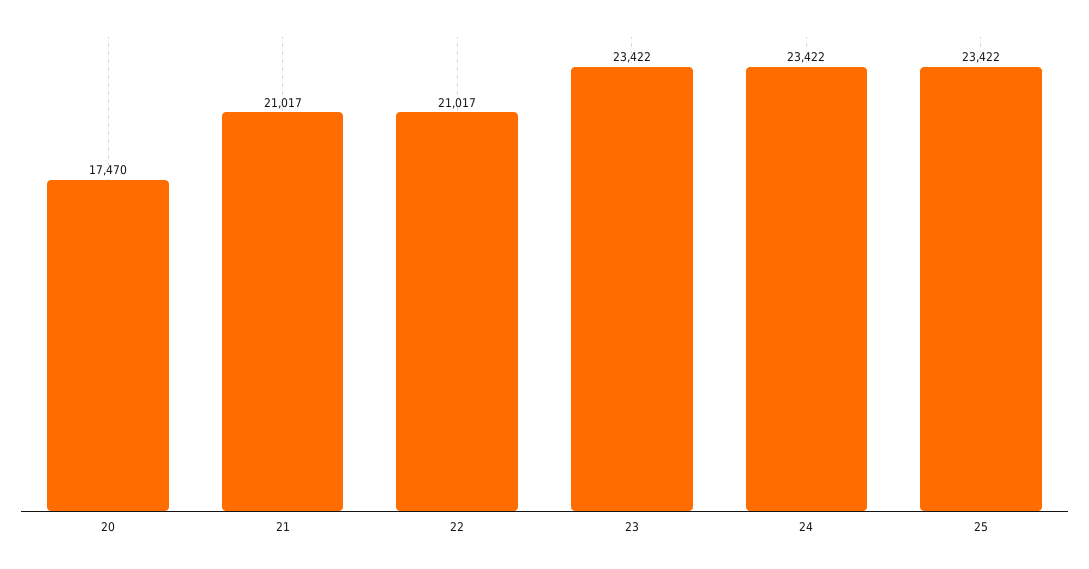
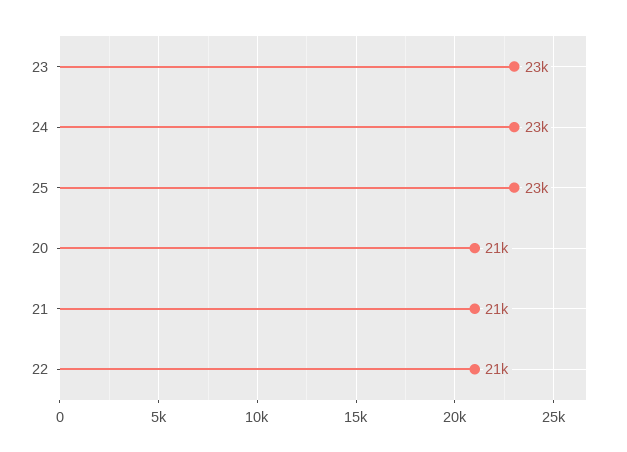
20: 17470 -> 21000

